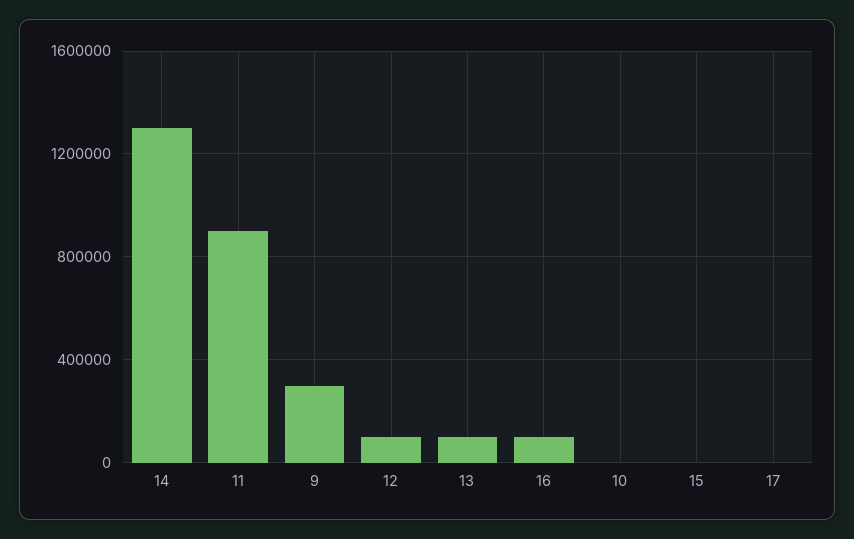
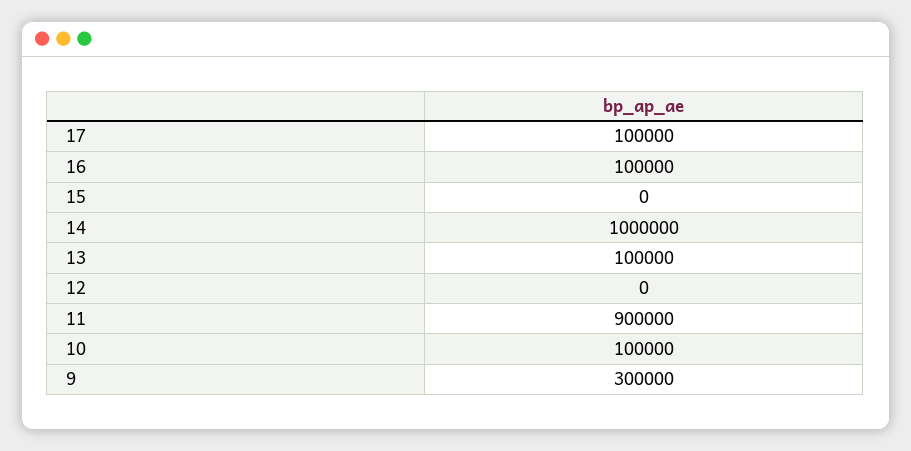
14: 1300000 -> 1000000
12: 100000 -> 0
10: 0 -> 100000
17: 0 -> 100000

